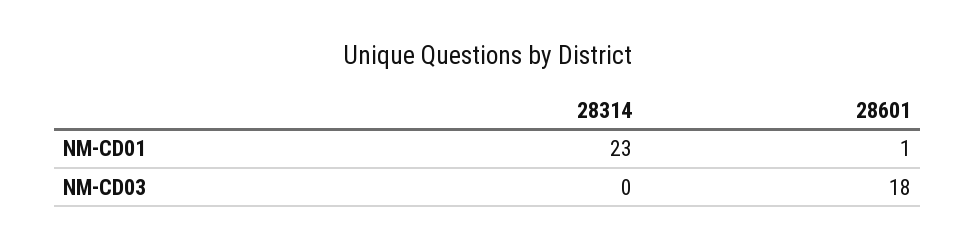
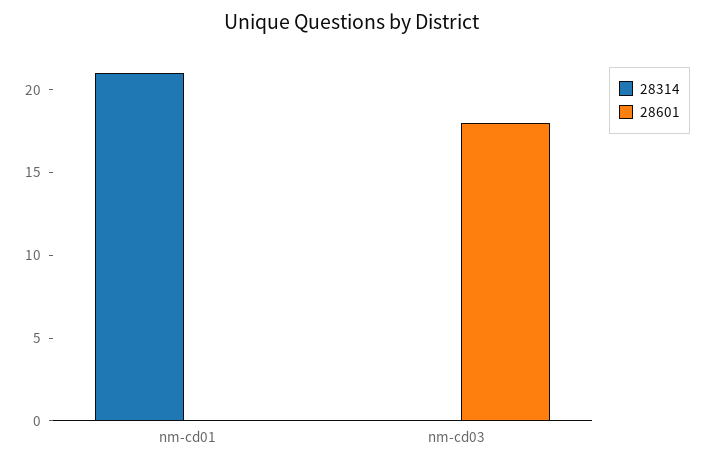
28314, NM-CD01: 23 -> 21
28601, NM-CD01: 1 -> 0

